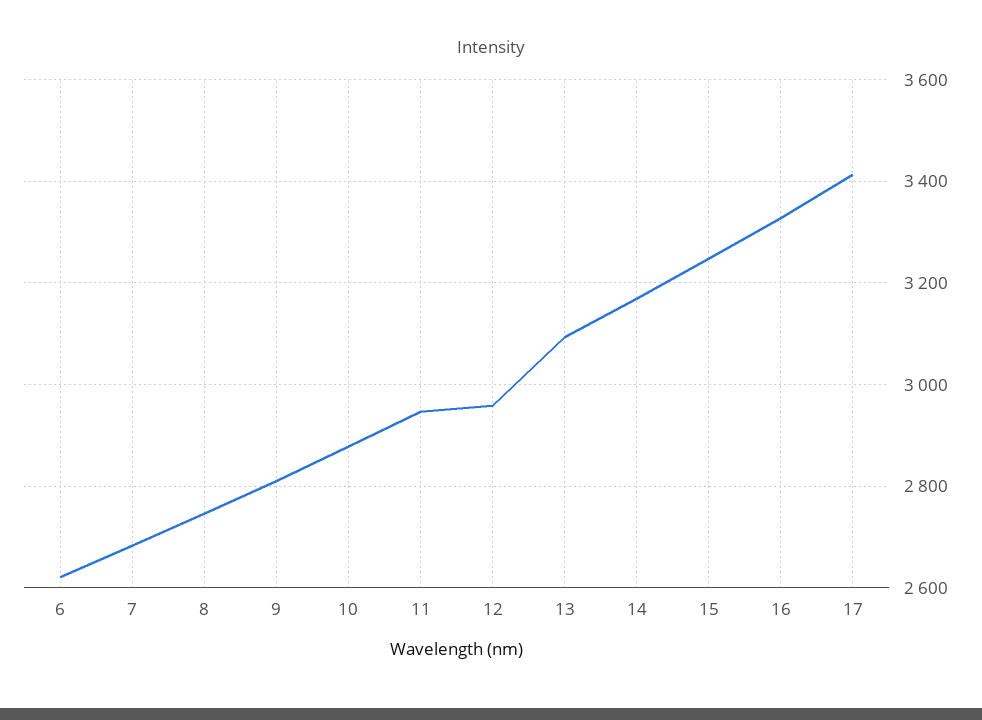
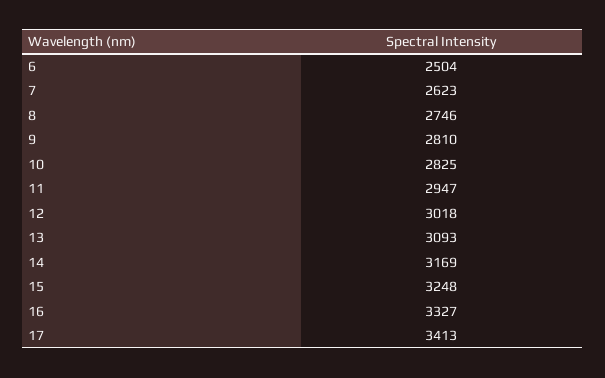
6: 2620 -> 2504
7: 2680 -> 2623
10: 2880 -> 2825
12: 2960 -> 3018

